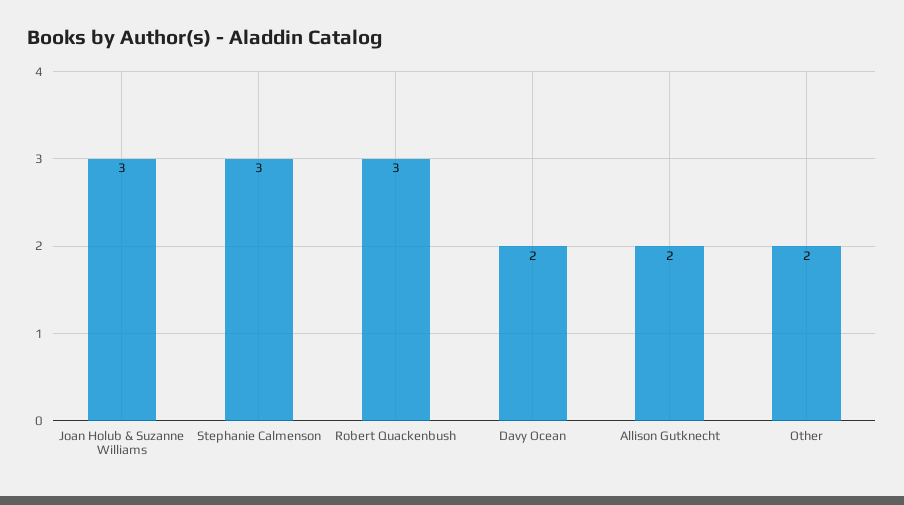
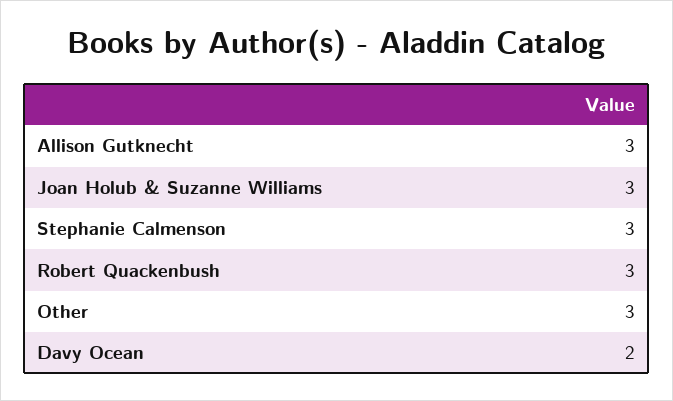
Allison Gutknecht: 2 -> 3
Other: 2 -> 3

